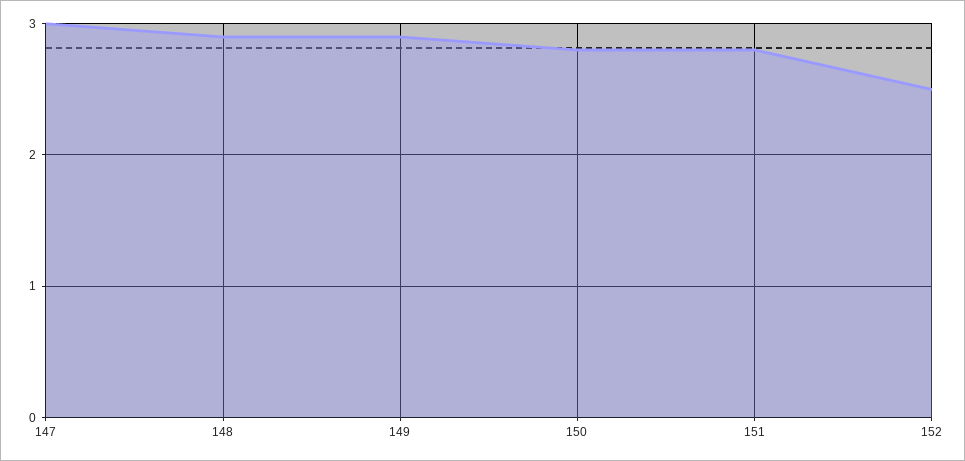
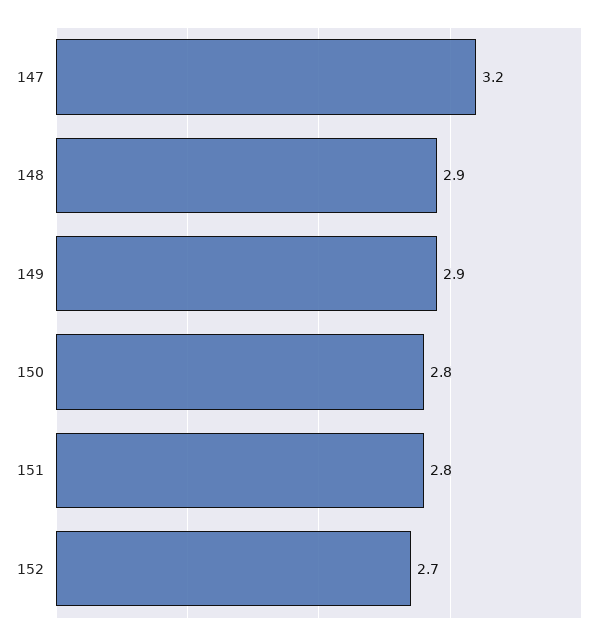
147: 3 -> 3.2
152: 2.5 -> 2.7

